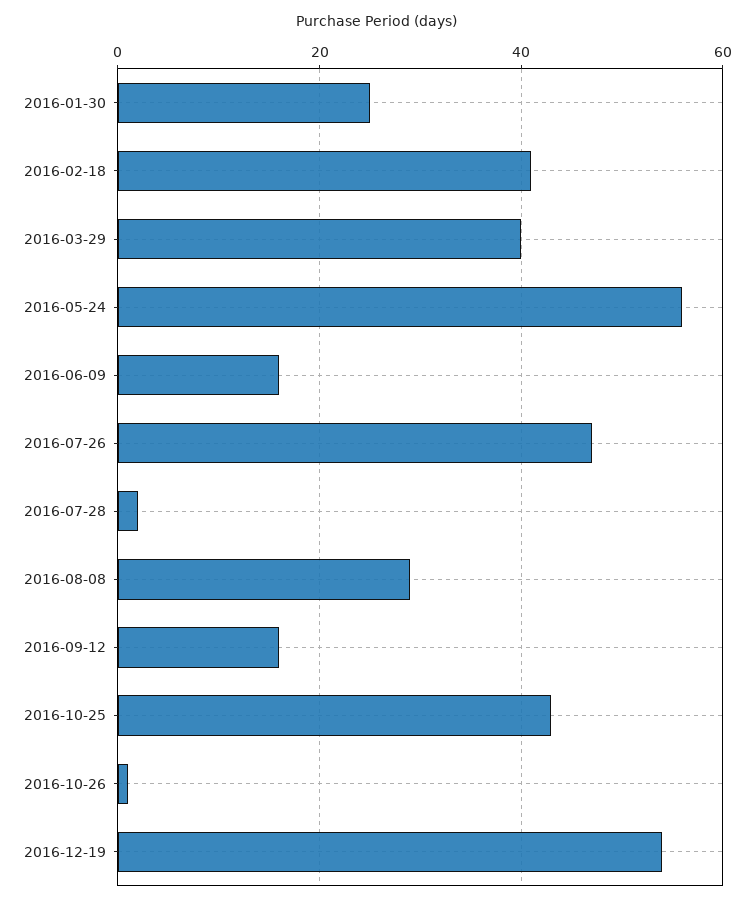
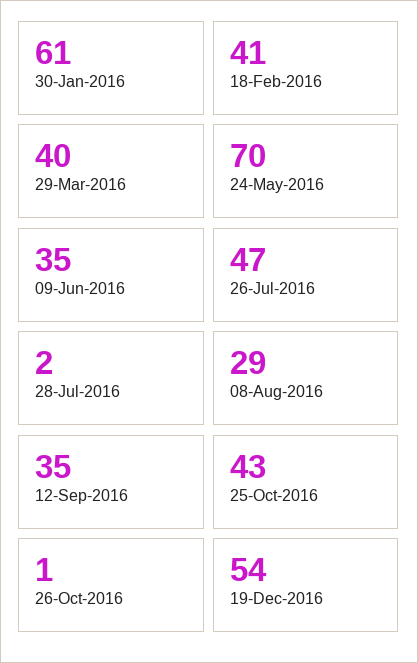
2016-01-30: 25 -> 61
2016-05-24: 55 -> 70
2016-06-09: 15 -> 35
2016-09-12: 15 -> 35

